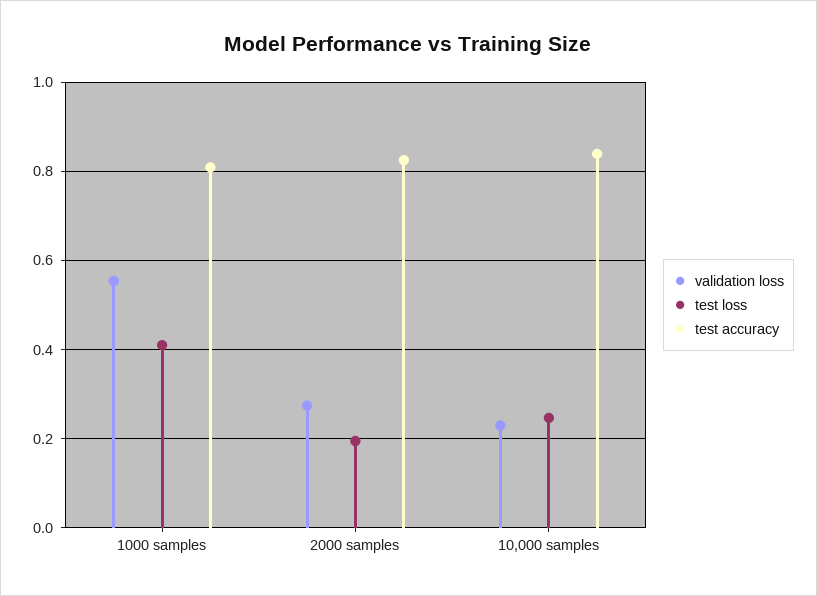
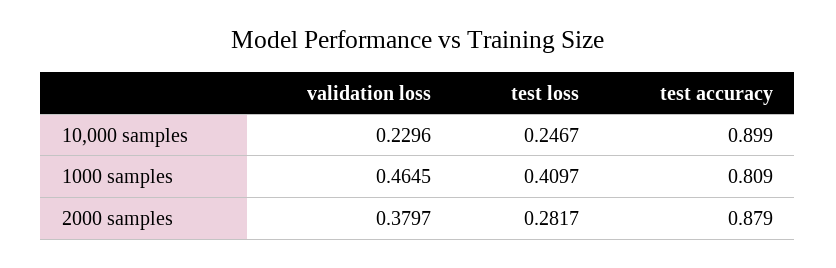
validation loss, 1000 samples: 0.56 -> 0.4645
validation loss, 2000 samples: 0.28 -> 0.3797
test loss, 2000 samples: 0.2 -> 0.2817
test accuracy, 2000 samples: 0.82 -> 0.879
test accuracy, 10,000 samples: 0.84 -> 0.899

